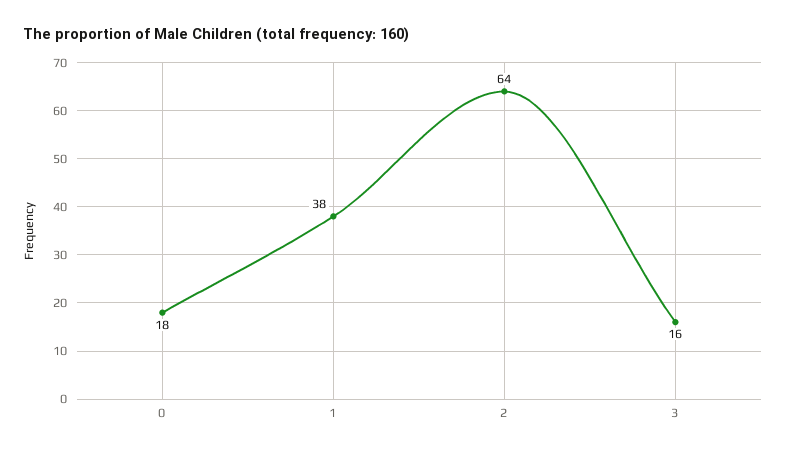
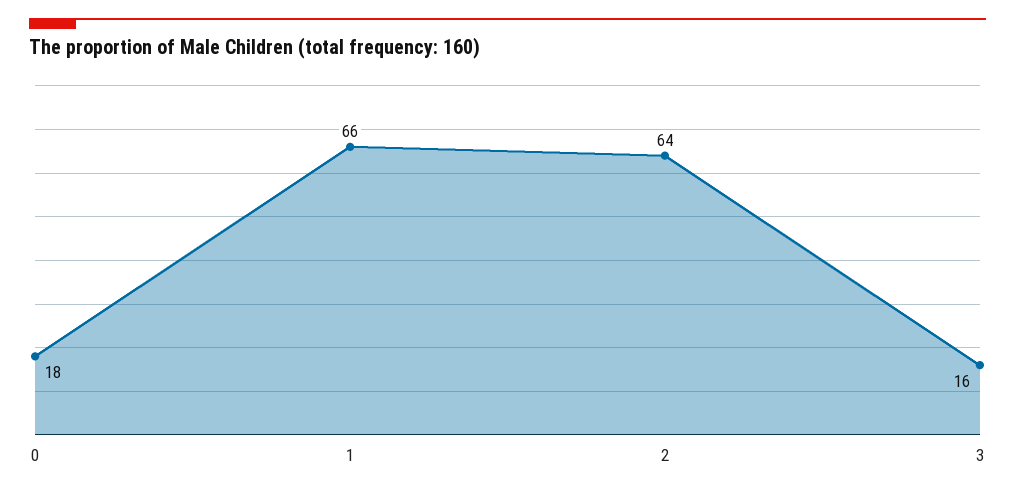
1: 38 -> 66

